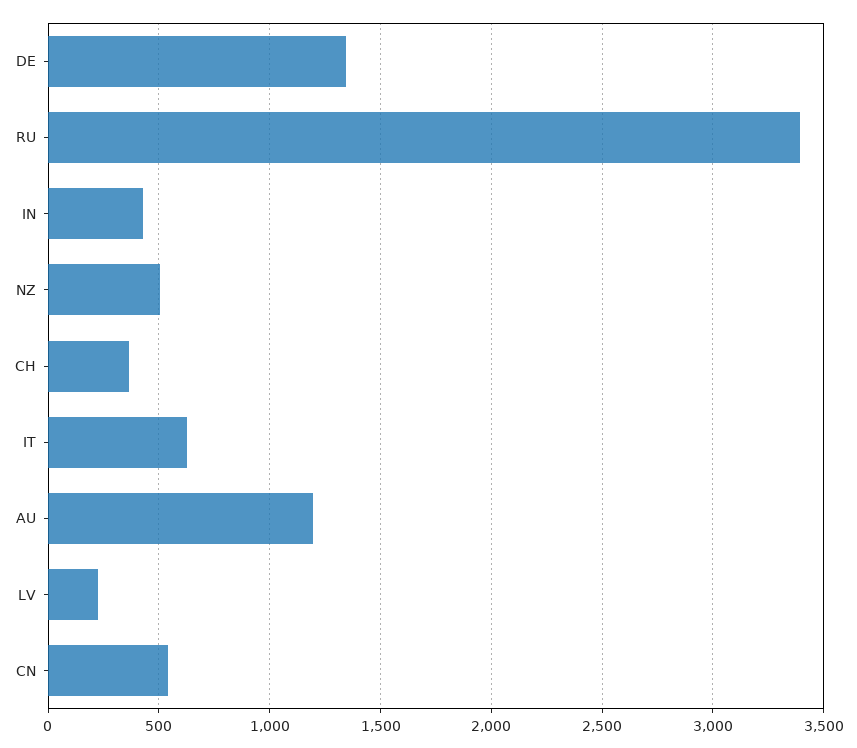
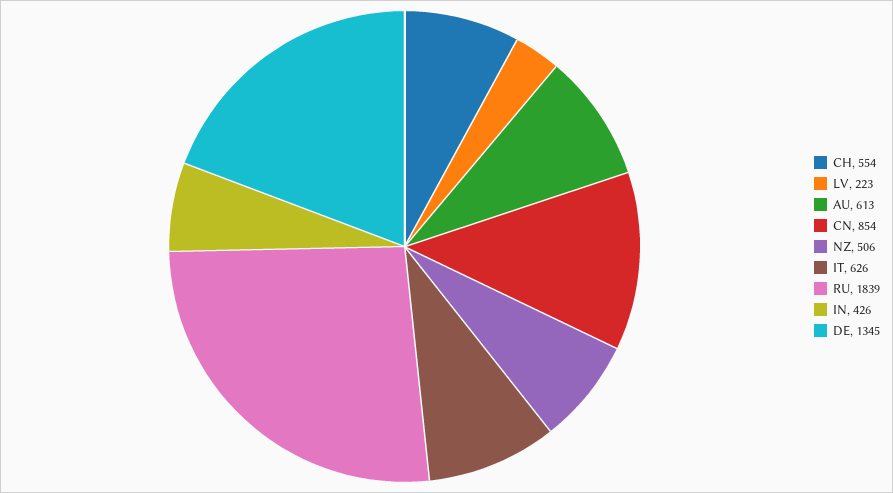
RU: 3400 -> 1839
CH: 350 -> 554
AU: 1200 -> 613
CN: 550 -> 854

